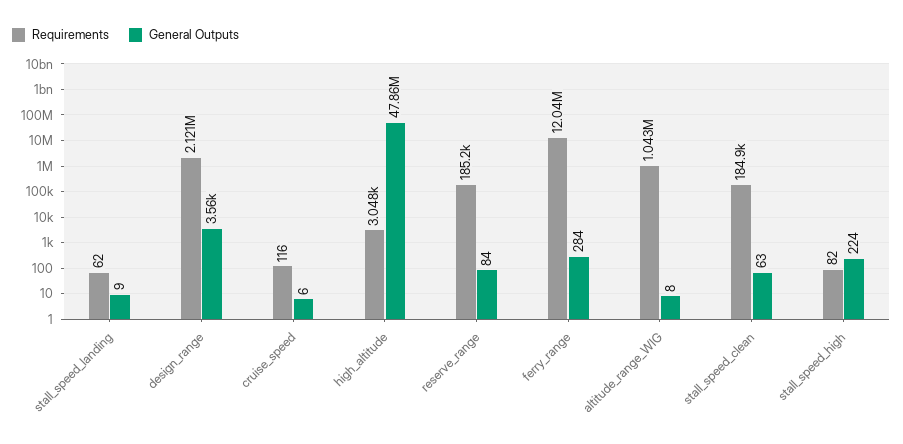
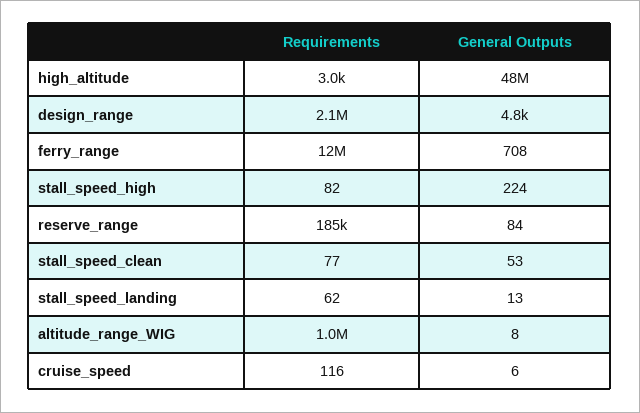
General Outputs, stall_speed_landing: 9 -> 13
General Outputs, design_range: 3560 -> 4800
General Outputs, ferry_range: 284 -> 708
Requirements, stall_speed_clean: 184900 -> 77
General Outputs, stall_speed_clean: 63 -> 53

